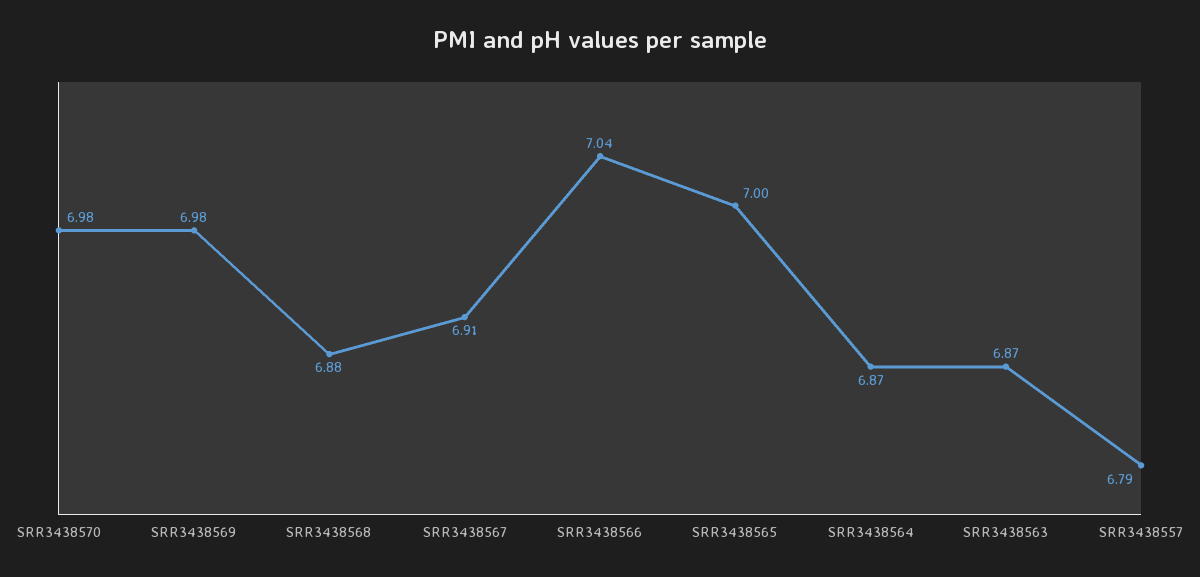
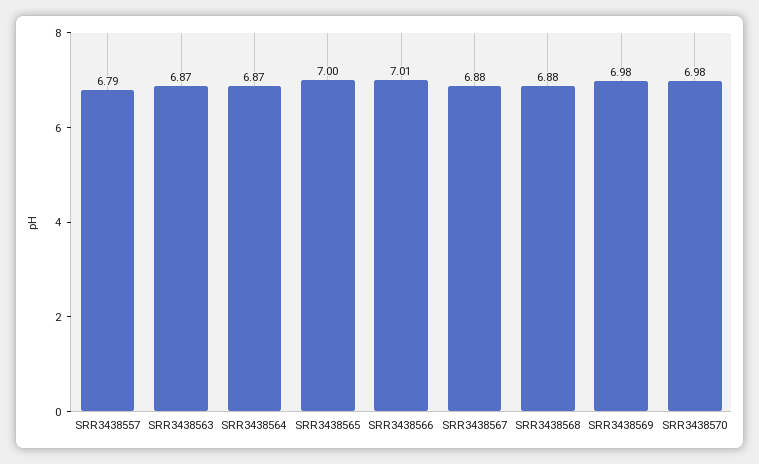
SRR3438567: 6.91 -> 6.88
SRR3438566: 7.04 -> 7.01

